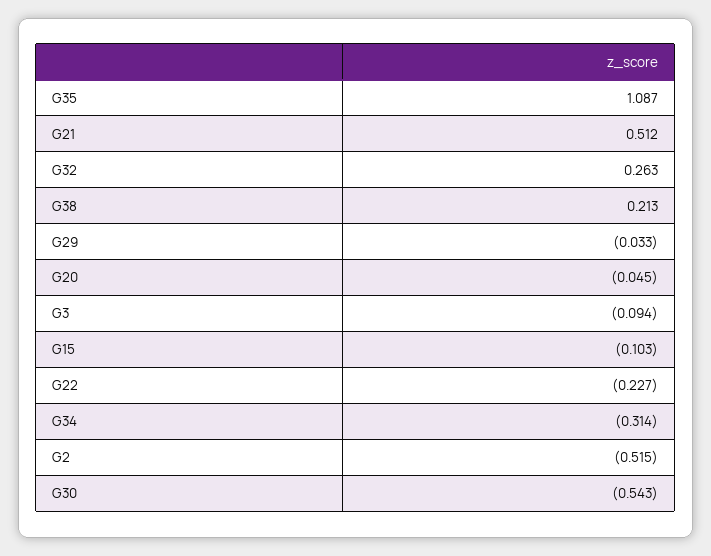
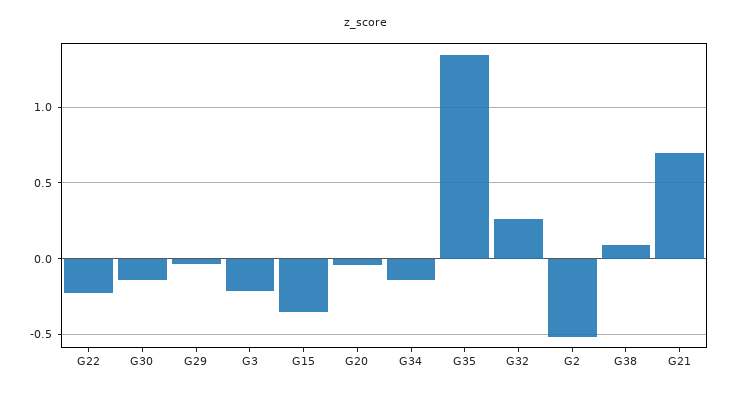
G35: 1.087 -> 1.35
G21: 0.512 -> 0.7
G38: 0.213 -> 0.1
G3: -0.094 -> -0.2
G15: -0.103 -> -0.35
G34: -0.314 -> -0.15
G30: -0.543 -> -0.15

